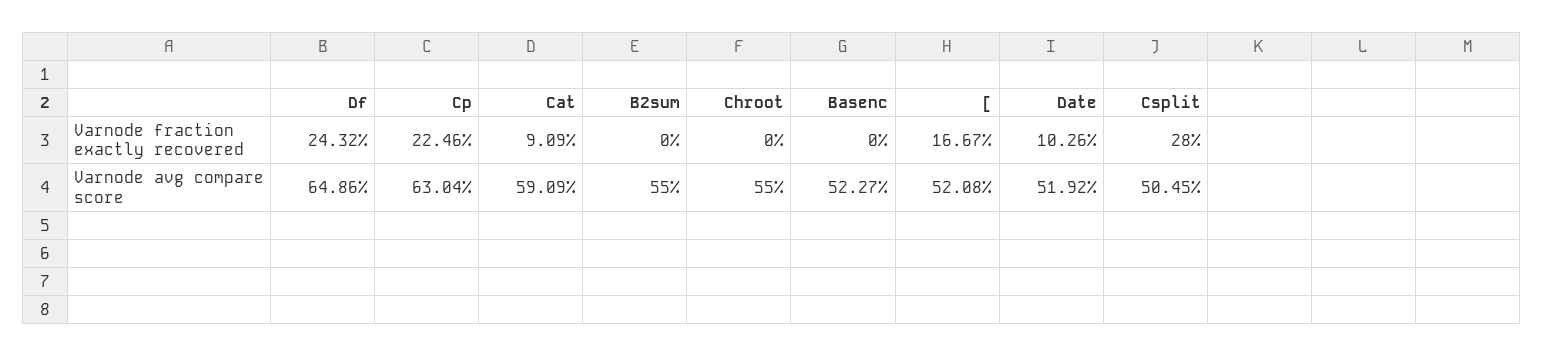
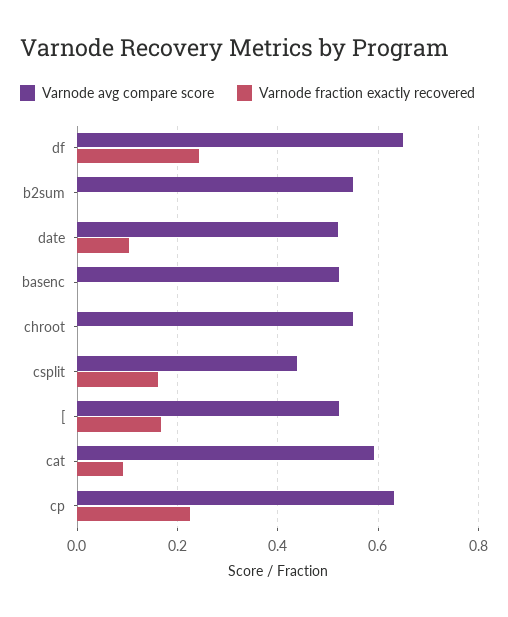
Varnode fraction exactly recovered, Csplit: 0.28 -> 0.16
Varnode avg compare score, Csplit: 0.5045 -> 0.44

